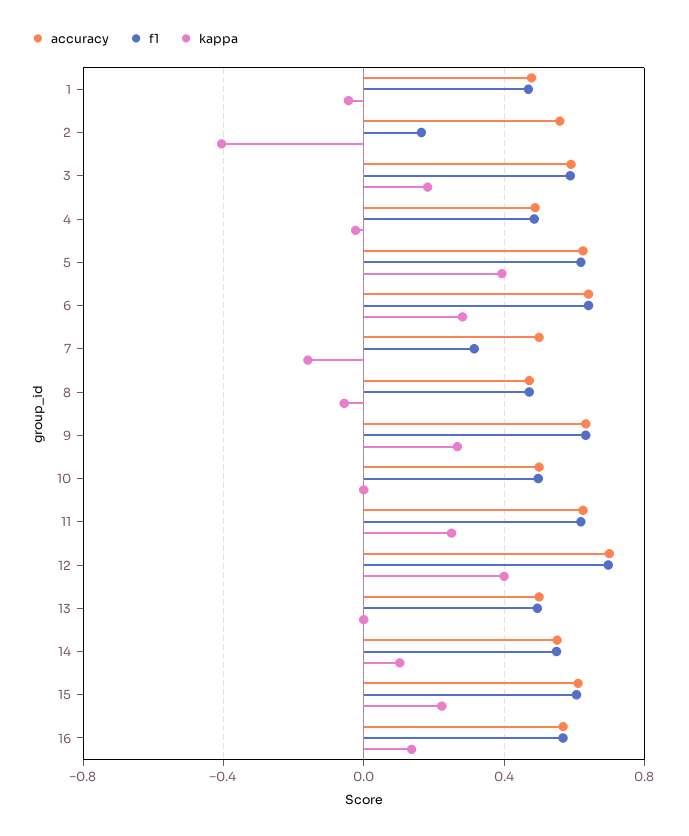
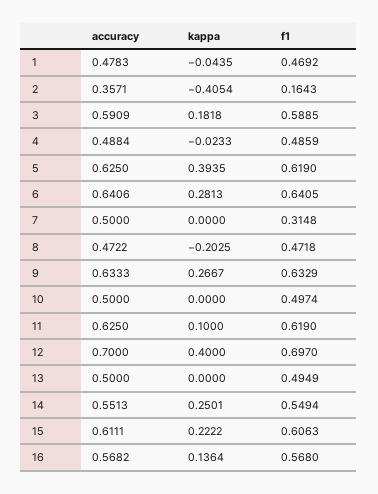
accuracy, 2: 0.55 -> 0.3571
kappa, 7: -0.15 -> 0
kappa, 8: -0.05 -> -0.2025
kappa, 11: 0.25 -> 0.1
kappa, 14: 0.1 -> 0.2501

